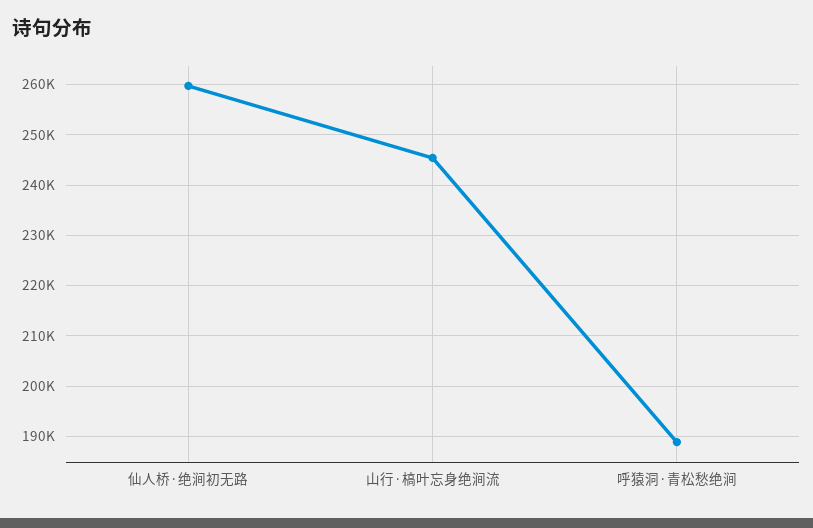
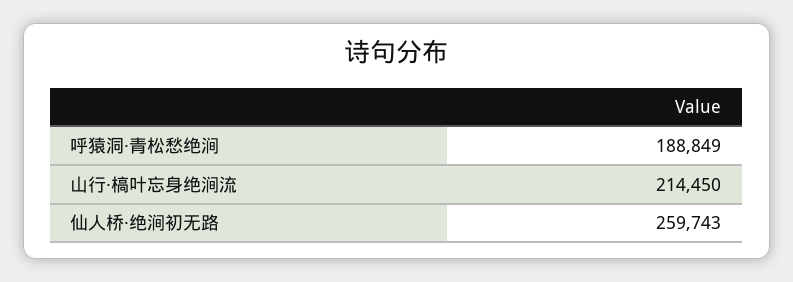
山行·槁叶忘身绝涧流: 246000 -> 214450

